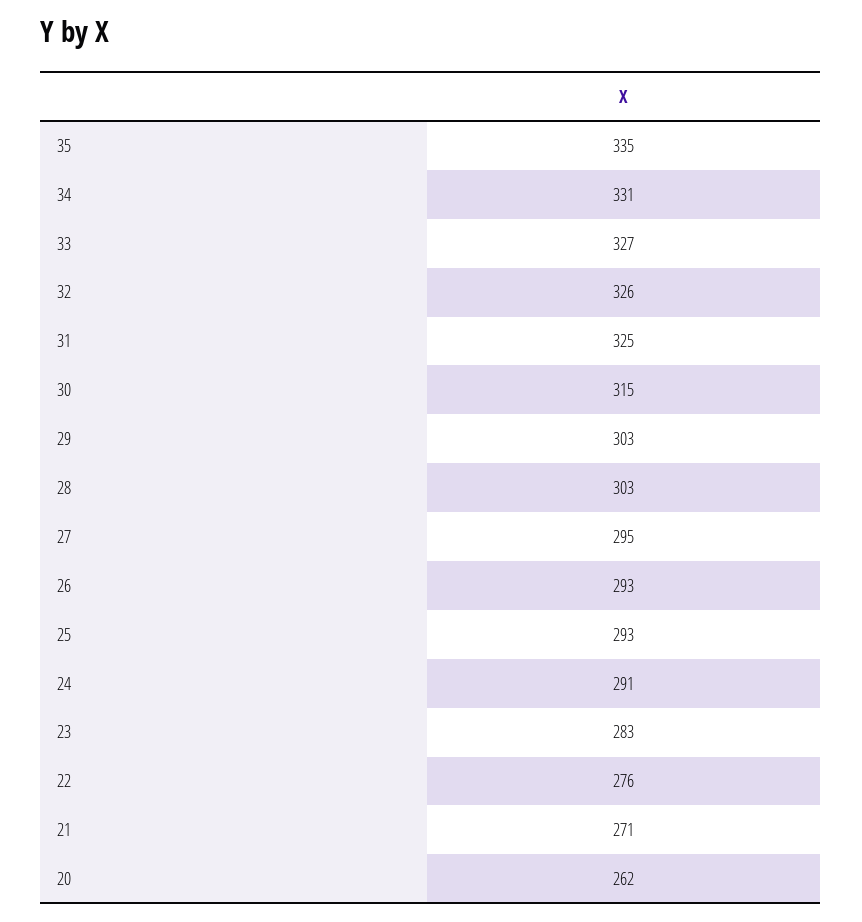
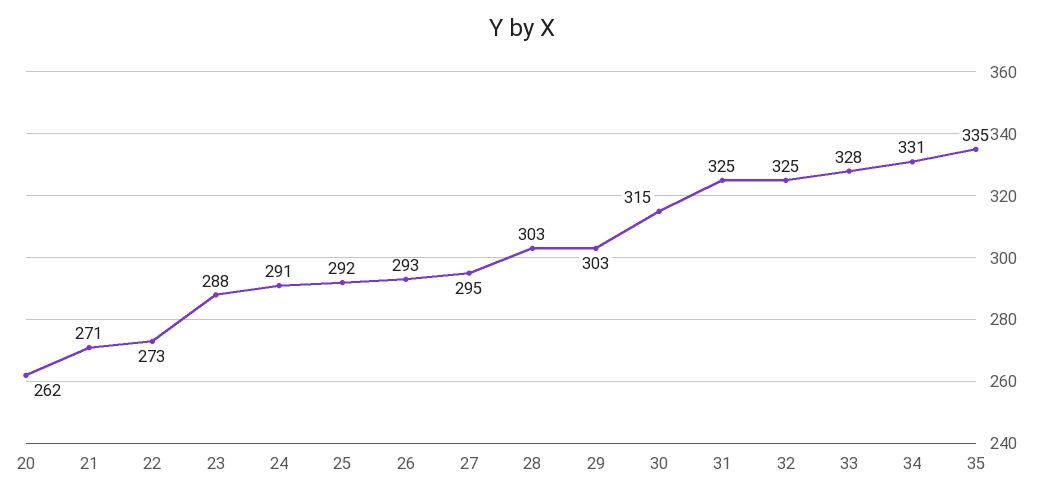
33: 327 -> 328
32: 326 -> 325
25: 293 -> 292
23: 283 -> 288
22: 276 -> 273

